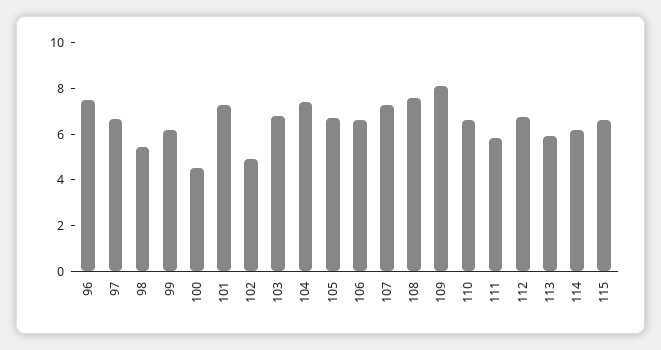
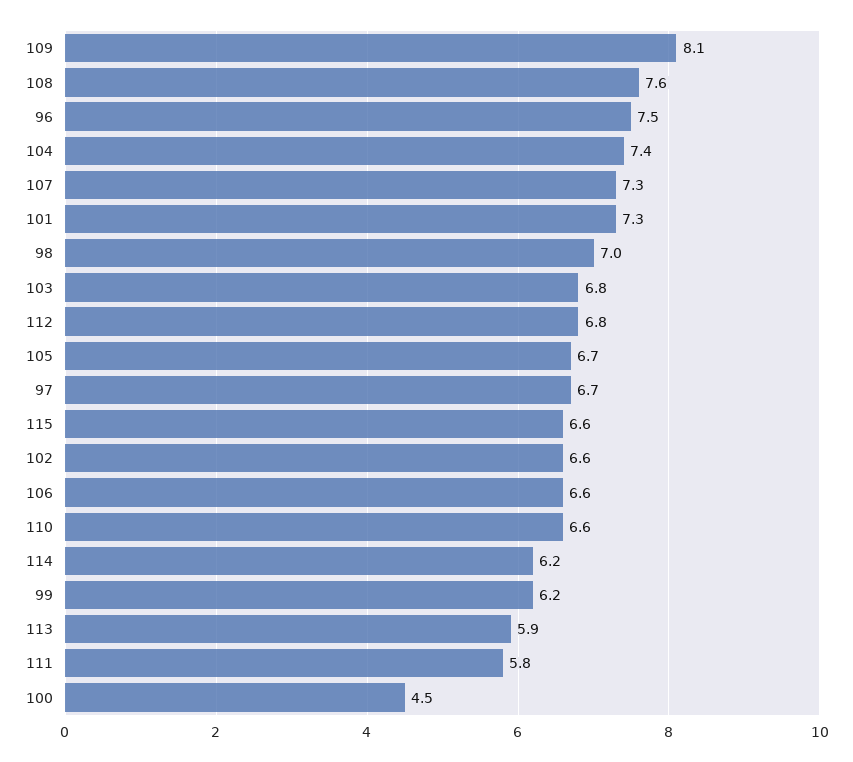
98: 5.5 -> 7
102: 5 -> 6.6

